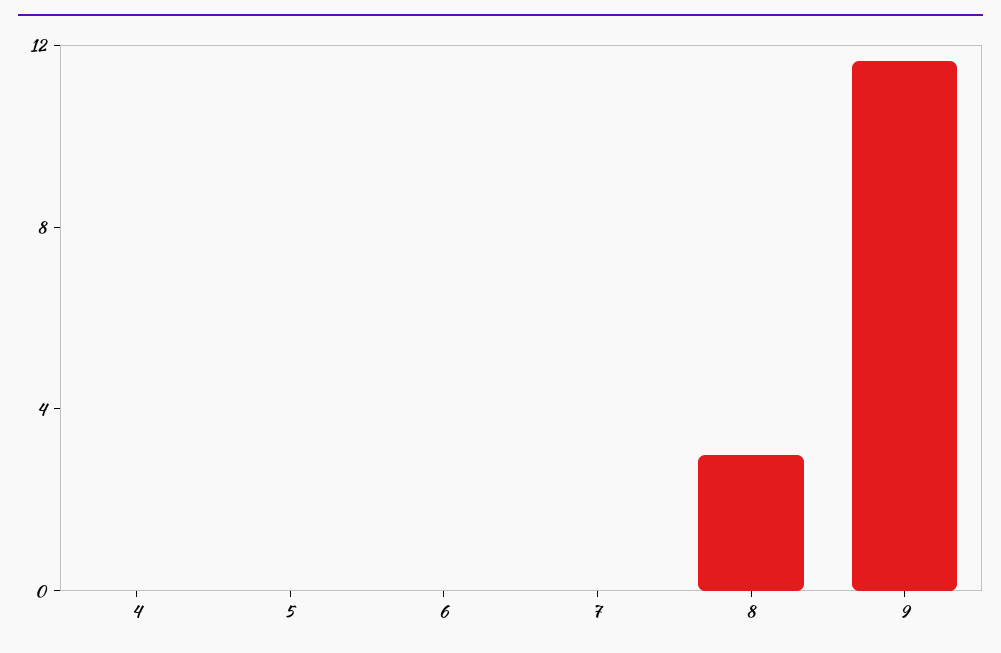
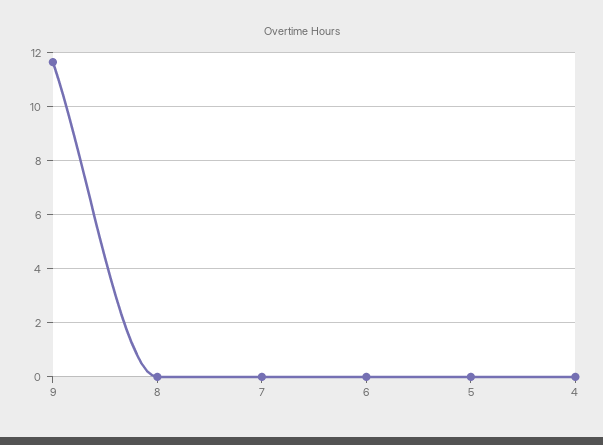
8: 3 -> 0

